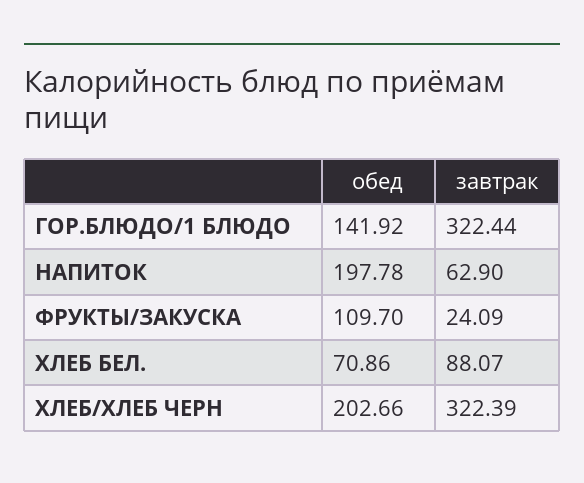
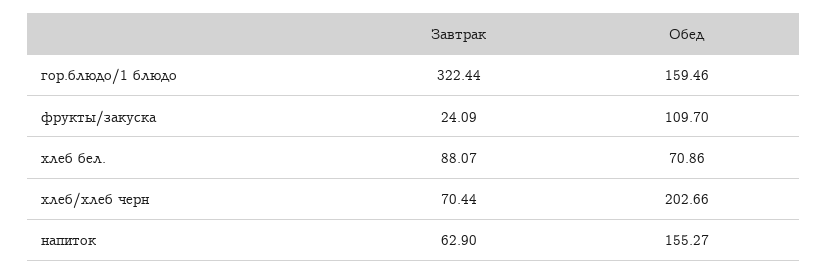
обед, ГОР.БЛЮДО/1 БЛЮДО: 141.92 -> 159.46
обед, НАПИТОК: 197.78 -> 155.27
завтрак, ХЛЕБ/ХЛЕБ ЧЕРН: 322.39 -> 70.44

